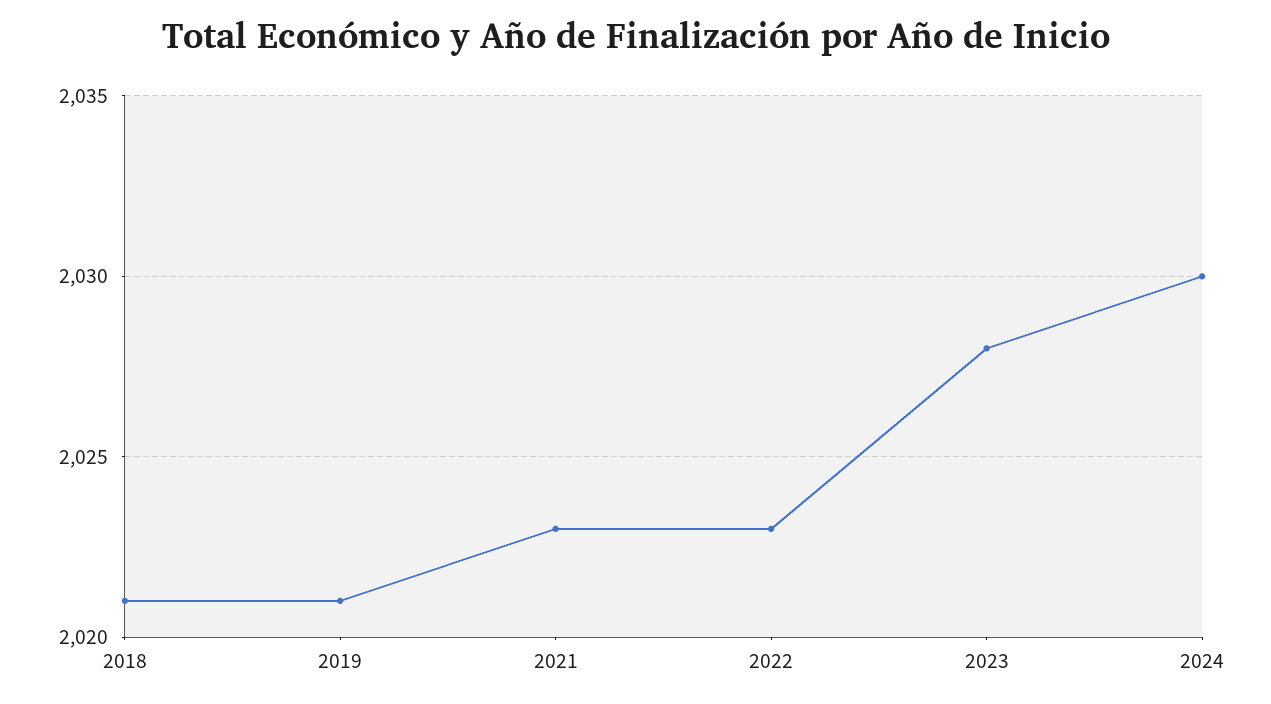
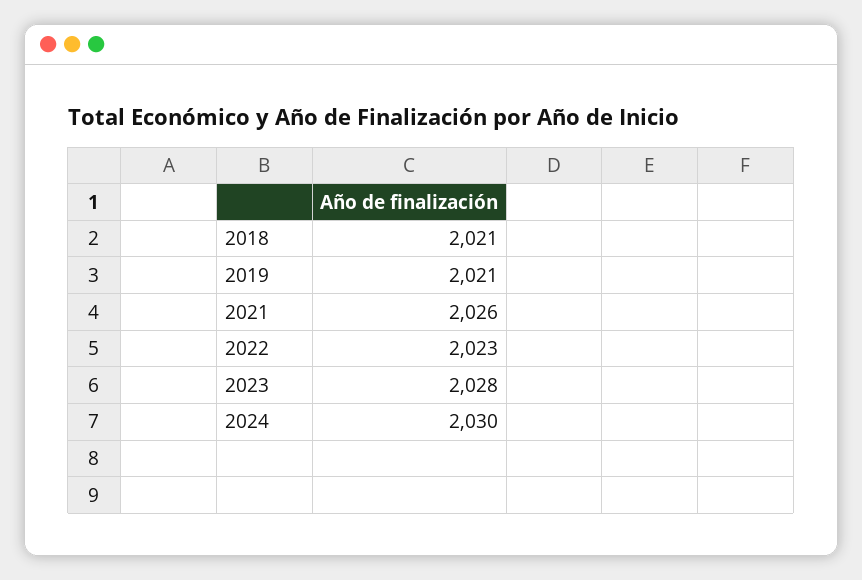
2021: 2023 -> 2026

